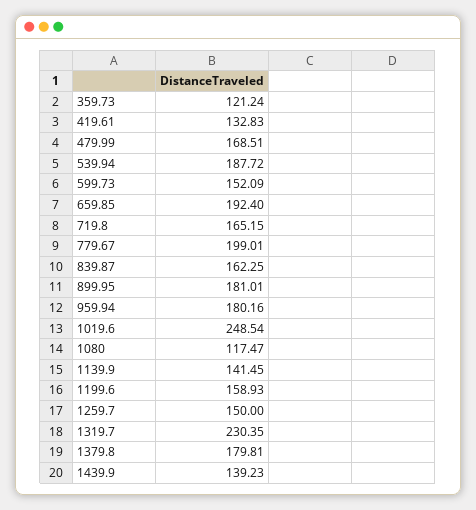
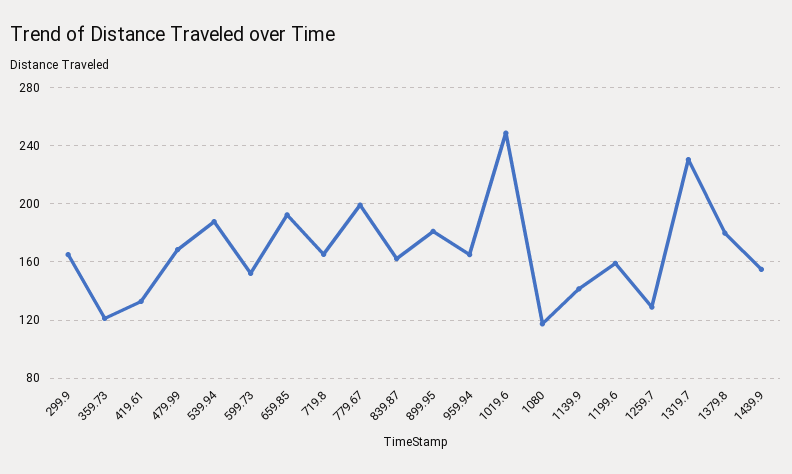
959.94: 180.16 -> 165
1259.7: 150 -> 130
1439.9: 139.23 -> 155
299.9: none -> 165

